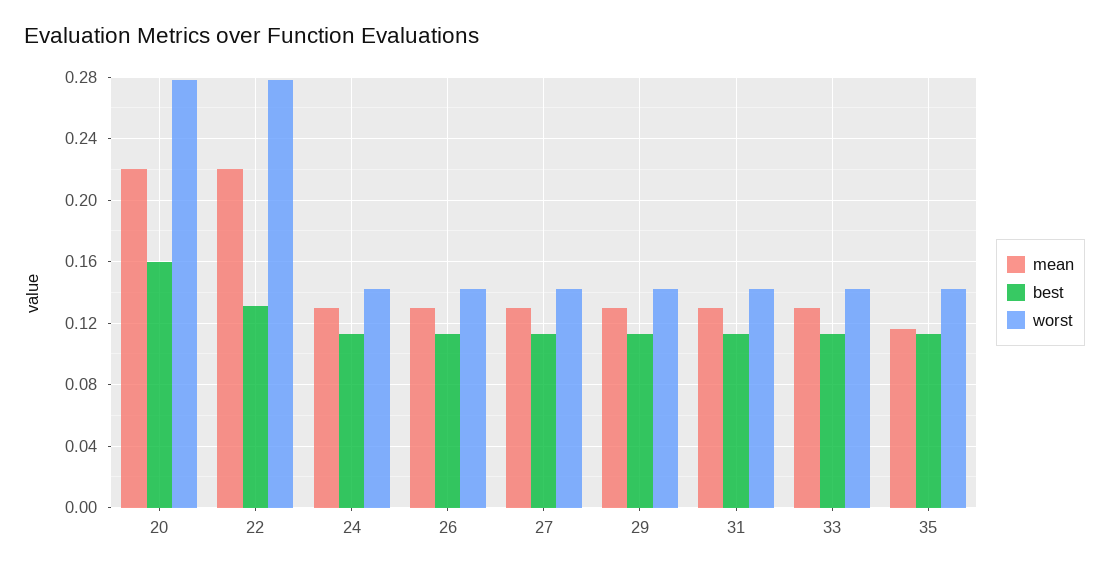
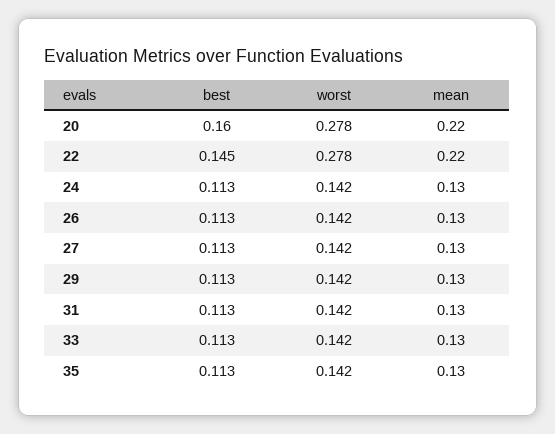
best, 22: 0.13 -> 0.145
mean, 35: 0.115 -> 0.13

